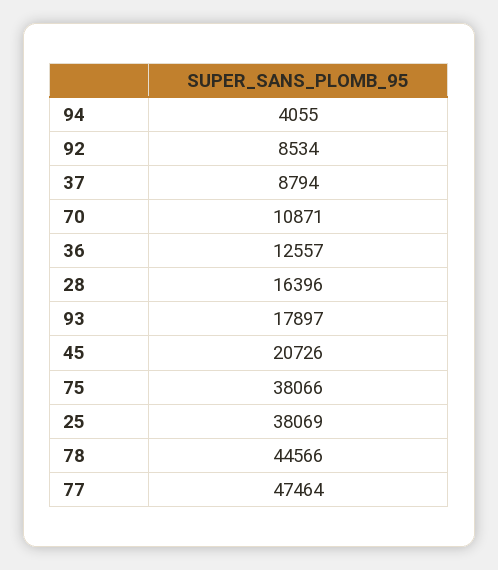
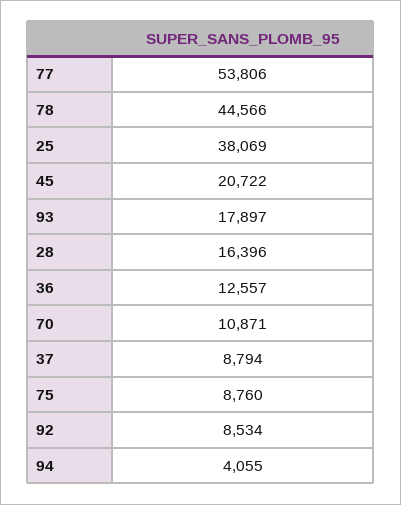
45: 20726 -> 20722
75: 38066 -> 8760
77: 47464 -> 53806

